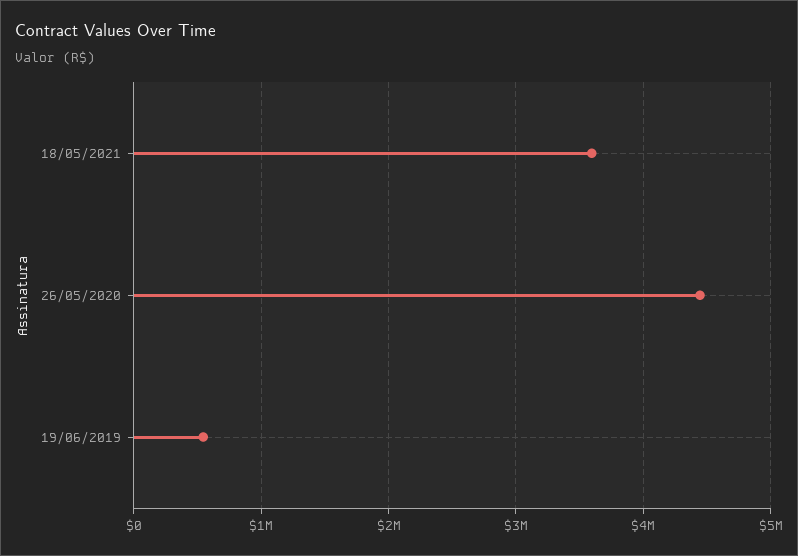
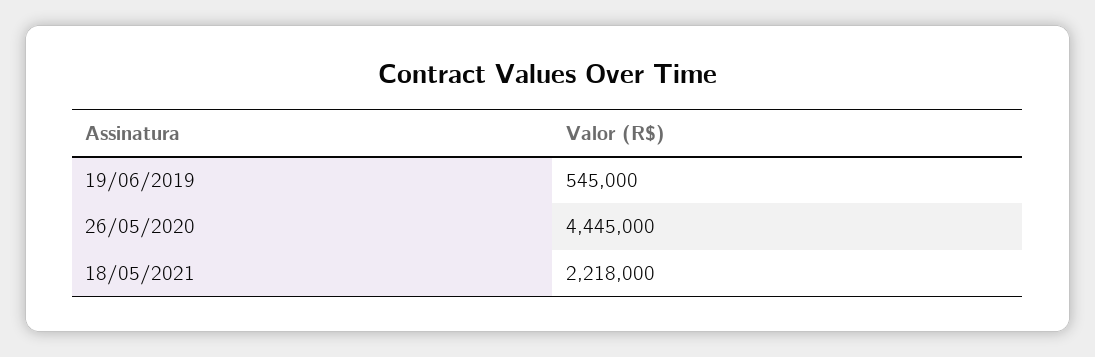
18/05/2021: 3600000 -> 2218000

